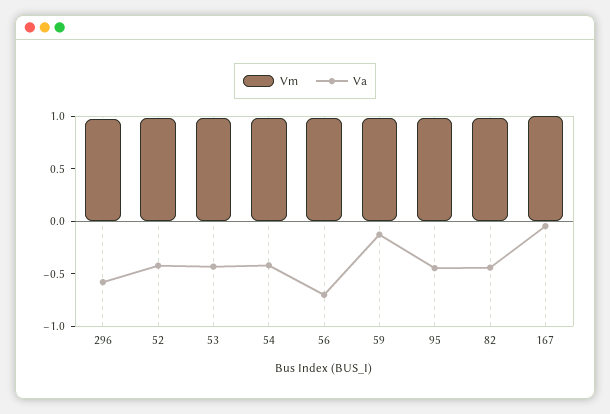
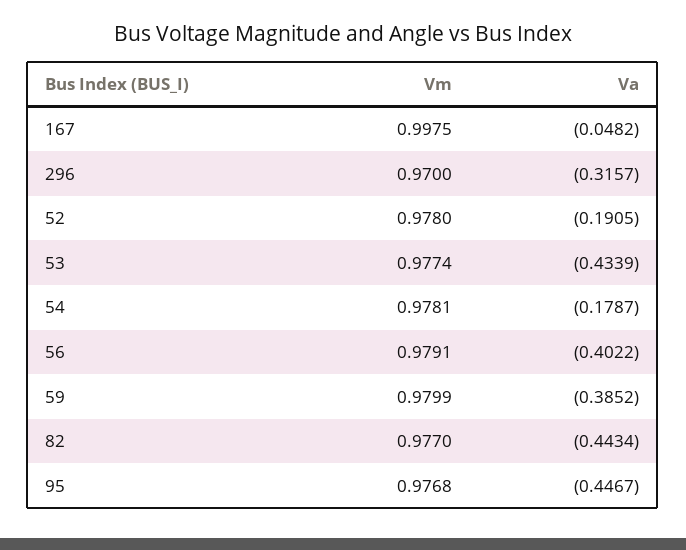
Va, 296: -0.6 -> -0.3157
Va, 52: -0.4 -> -0.1905
Va, 54: -0.4 -> -0.1787
Va, 56: -0.7 -> -0.4022
Va, 59: -0.1 -> -0.3852

